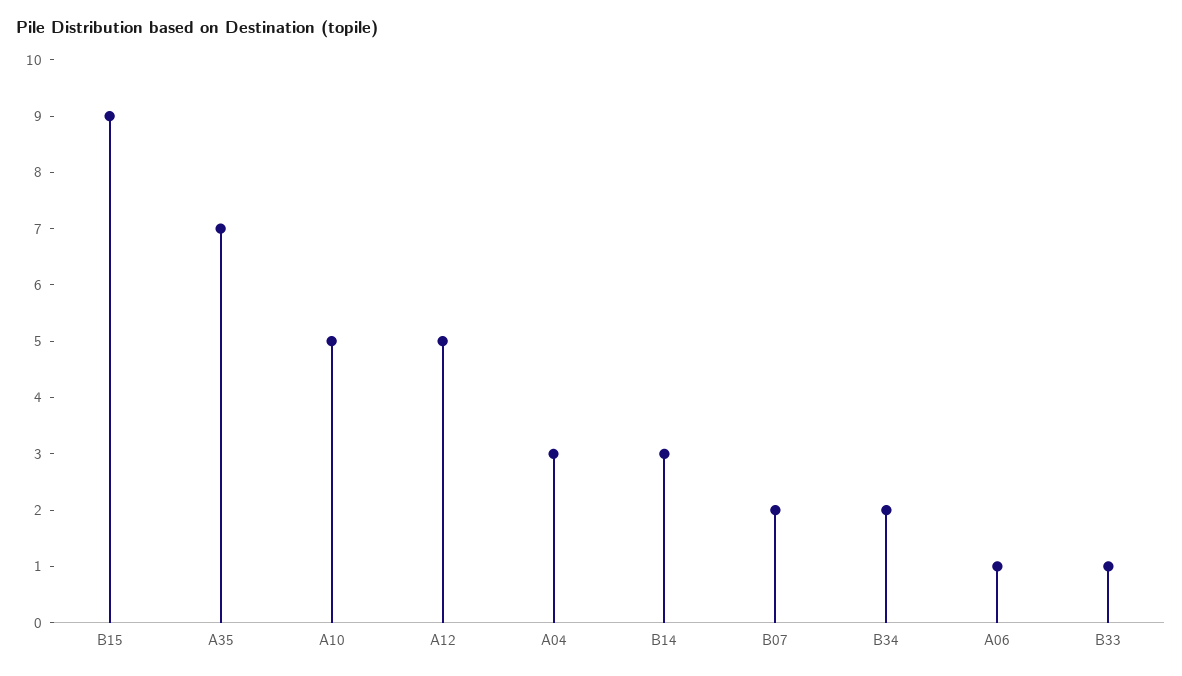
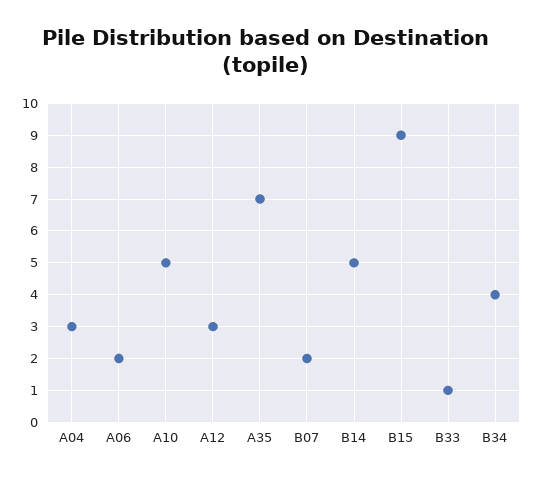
A12: 5 -> 3
B14: 3 -> 5
B34: 2 -> 4
A06: 1 -> 2

